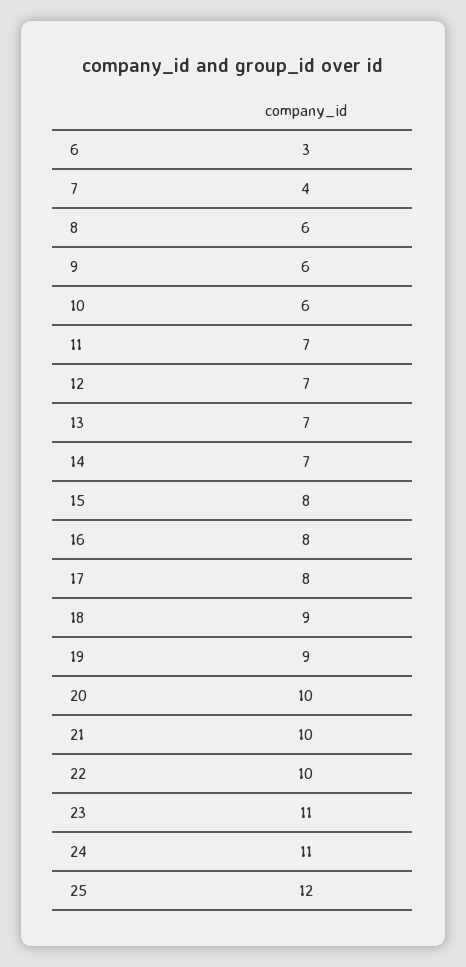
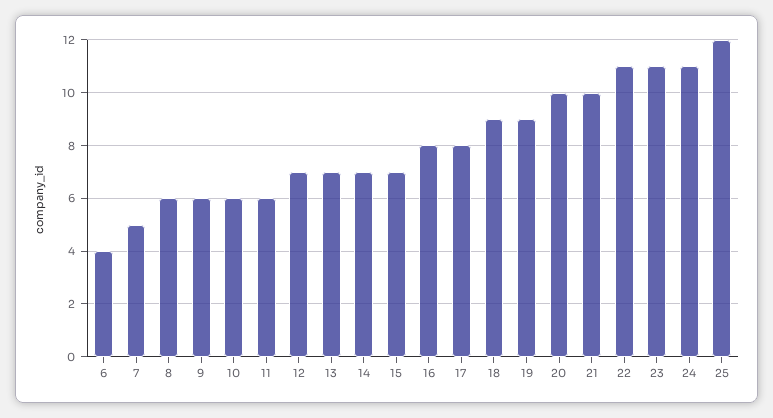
6: 3 -> 4
7: 4 -> 5
11: 7 -> 6
15: 8 -> 7
22: 10 -> 11

